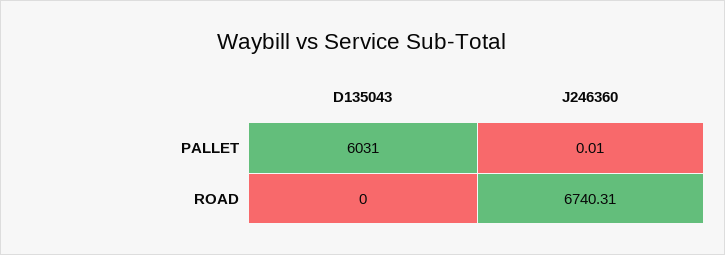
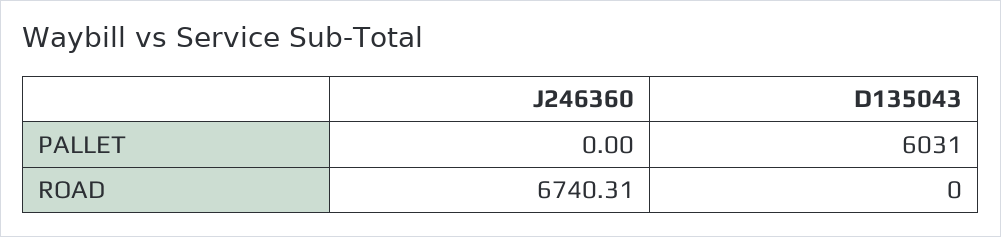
J246360, PALLET: 0.01 -> 0

